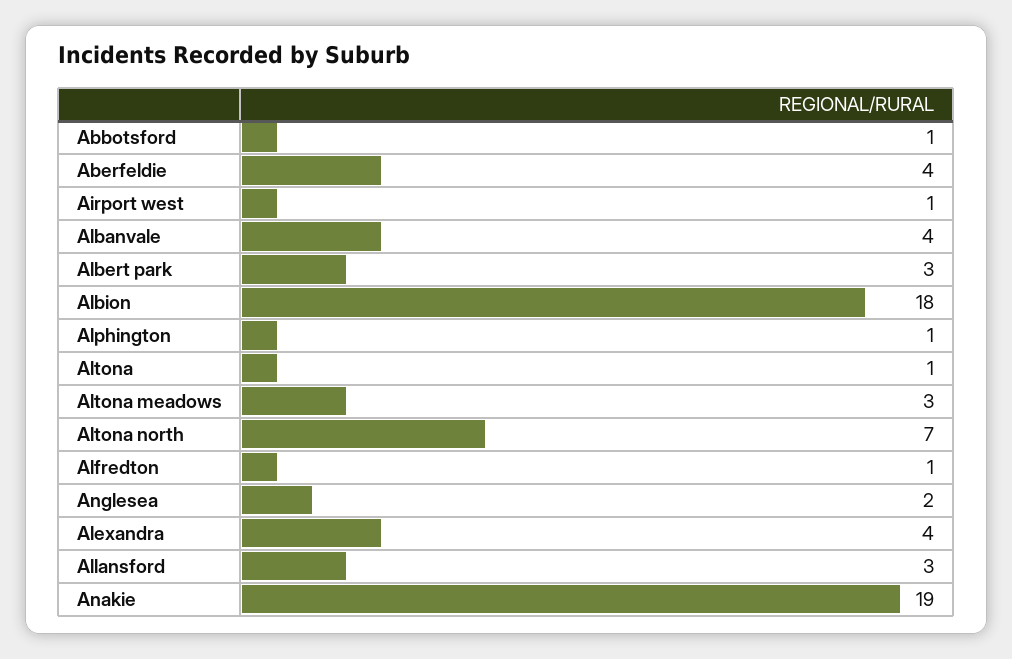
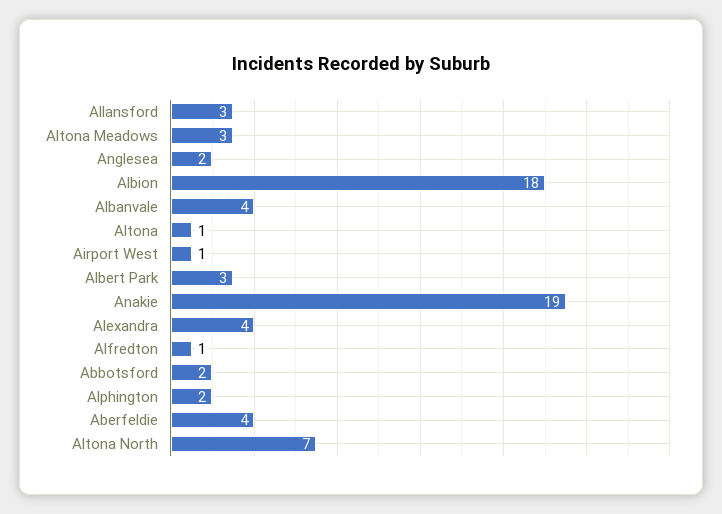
Abbotsford: 1 -> 2
Alphington: 1 -> 2

